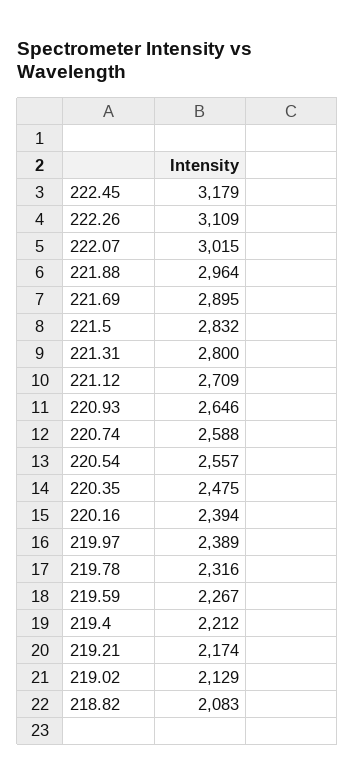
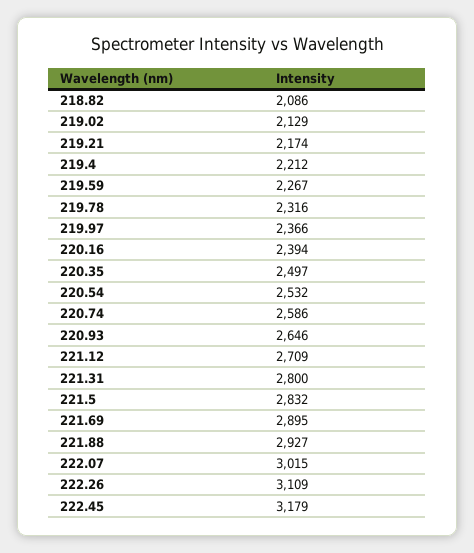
221.88: 2964 -> 2927
220.74: 2588 -> 2586
220.54: 2557 -> 2532
220.35: 2475 -> 2497
219.97: 2389 -> 2366
218.82: 2083 -> 2086

